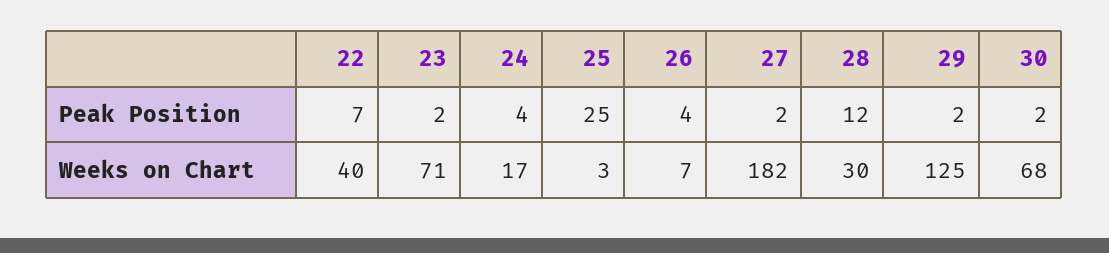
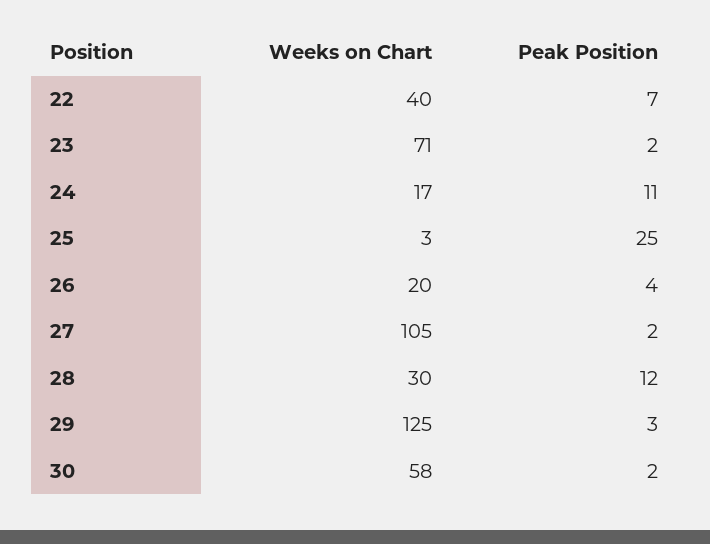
24, Peak Position: 4 -> 11
29, Peak Position: 2 -> 3
26, Weeks on Chart: 7 -> 20
27, Weeks on Chart: 182 -> 105
30, Weeks on Chart: 68 -> 58

